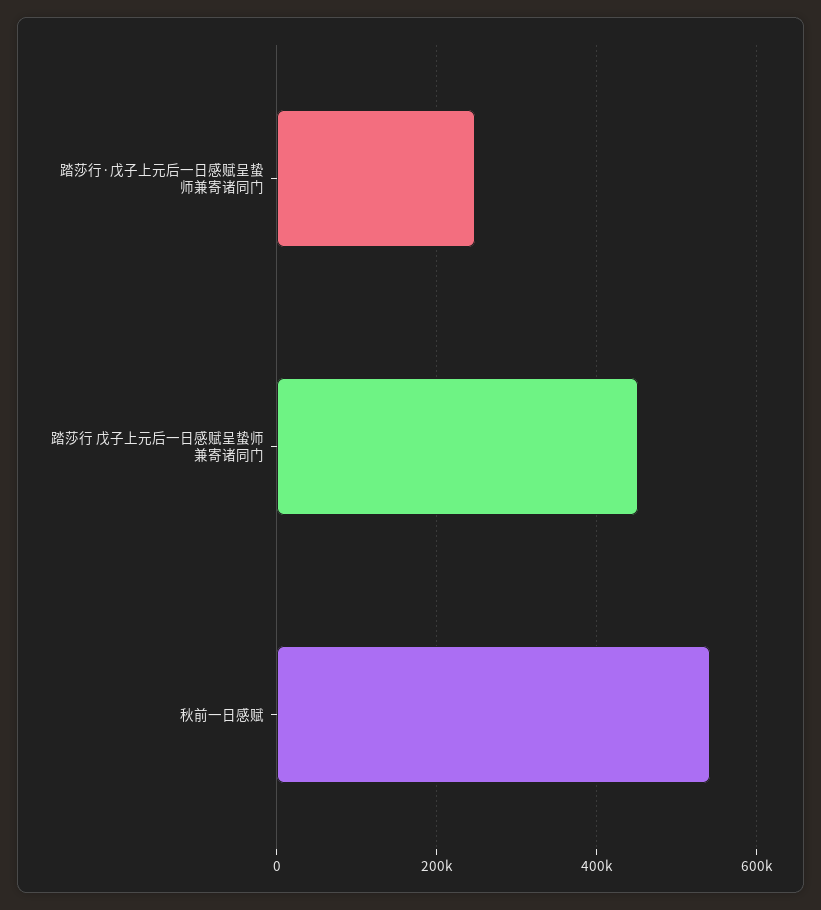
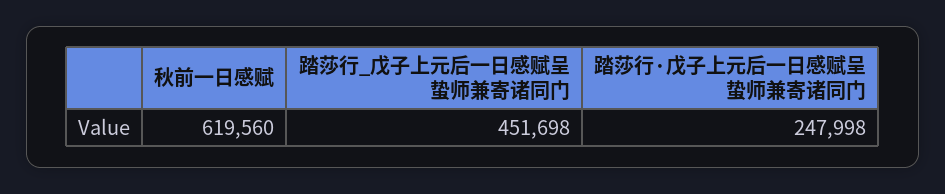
秋前一日感赋: 540000 -> 619560

